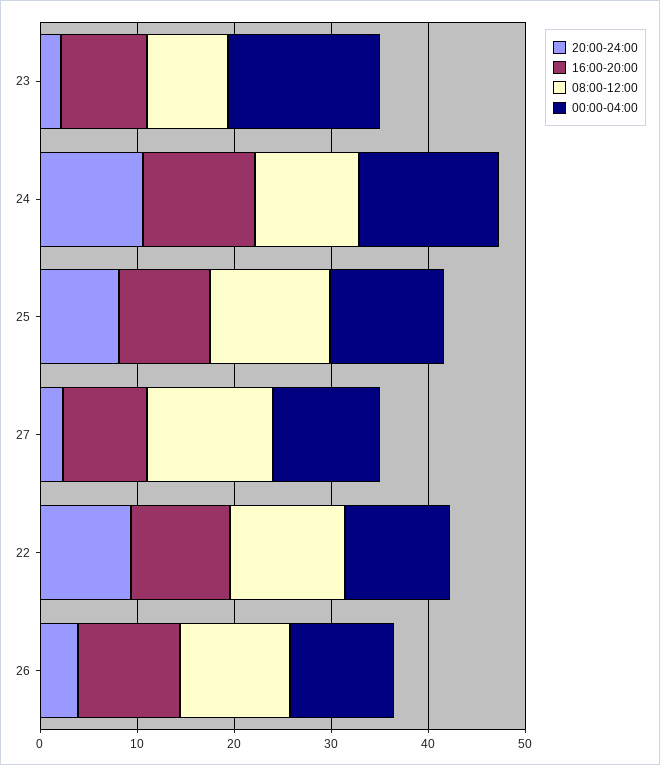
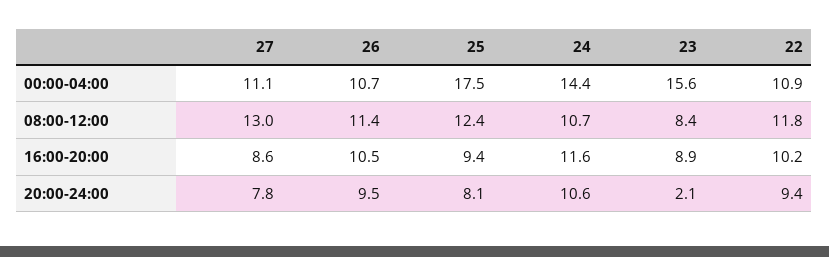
00:00-04:00, 25: 12 -> 17.5
20:00-24:00, 27: 2 -> 7.8
20:00-24:00, 26: 4 -> 9.5

